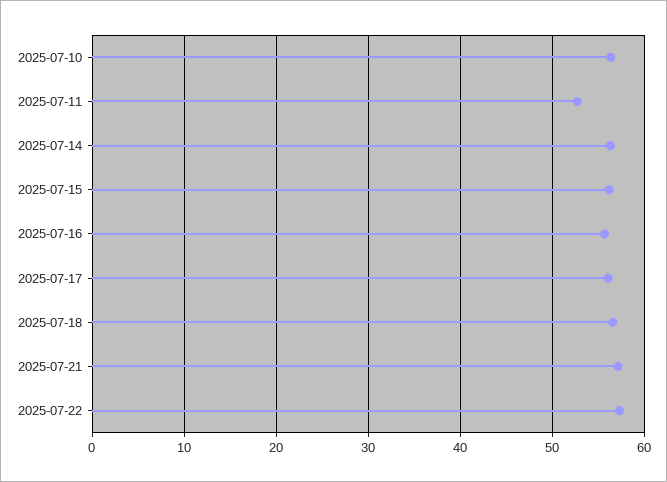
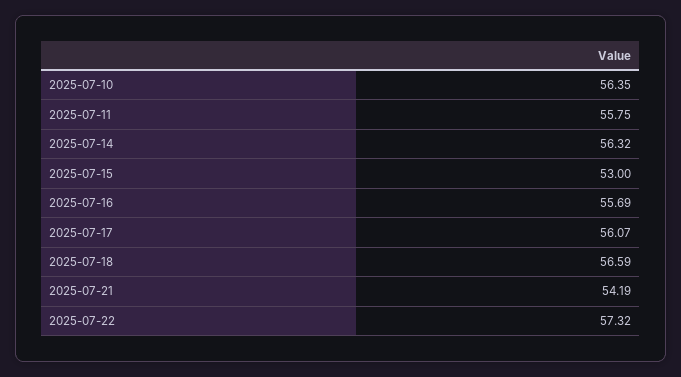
2025-07-11: 53 -> 55.75
2025-07-15: 56 -> 53
2025-07-21: 57 -> 54.19

